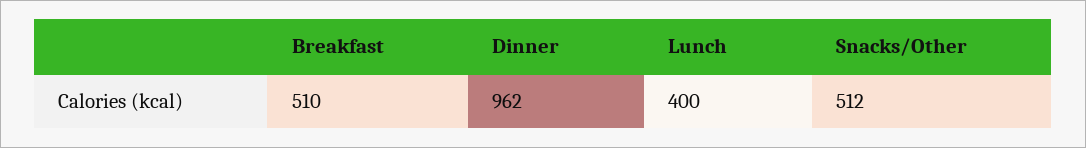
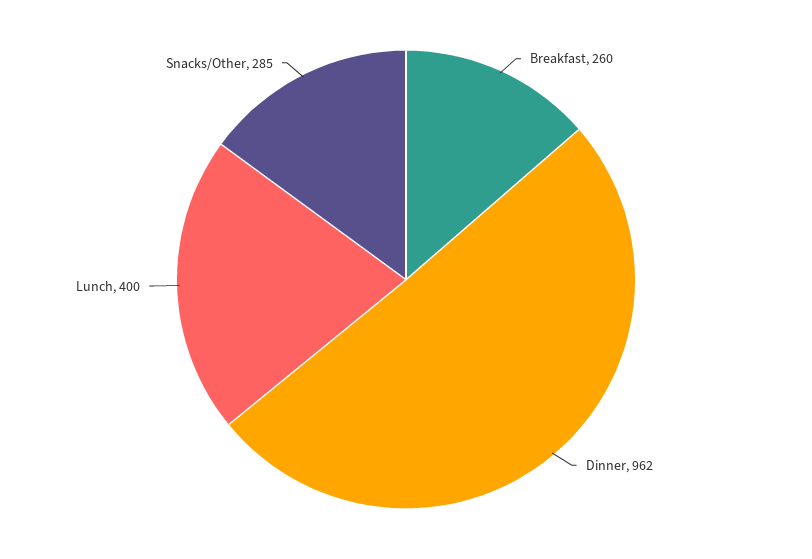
Breakfast: 510 -> 260
Snacks/Other: 512 -> 285

